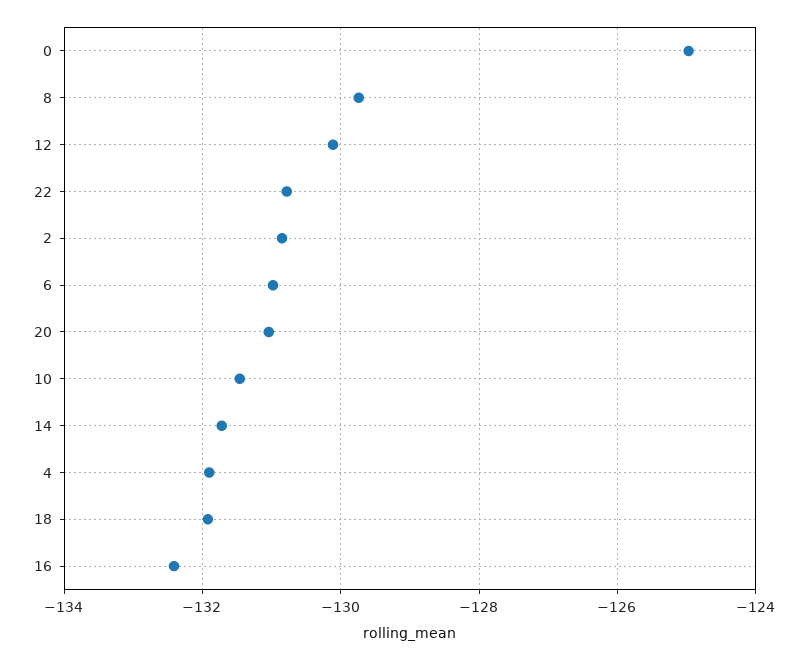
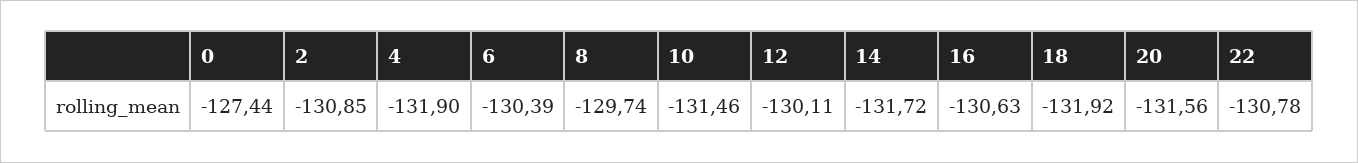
0: -125 -> -127.44
6: -131 -> -130.39
20: -131 -> -131.56
16: -132.4 -> -130.63

